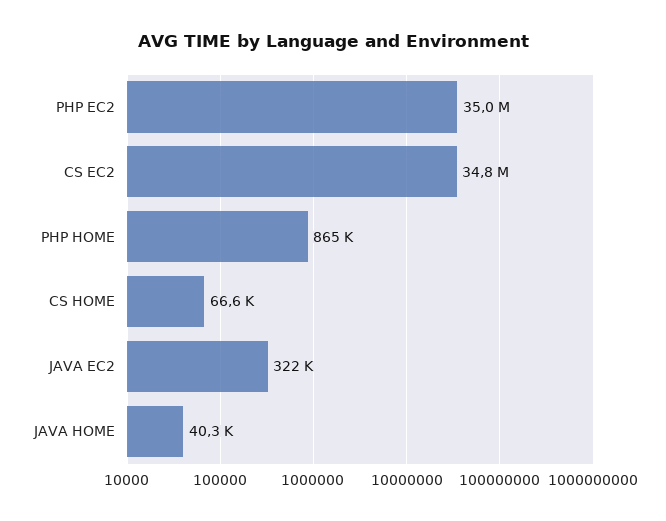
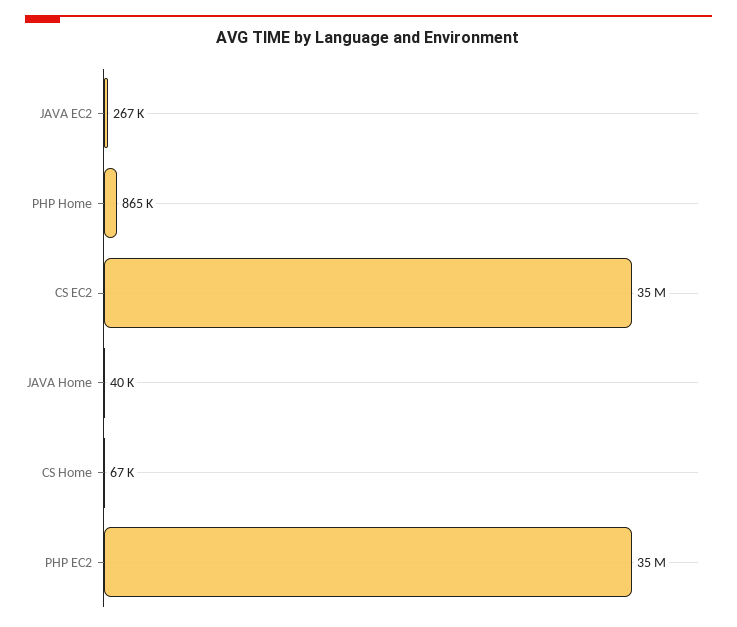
JAVA EC2: 322000 -> 267000

